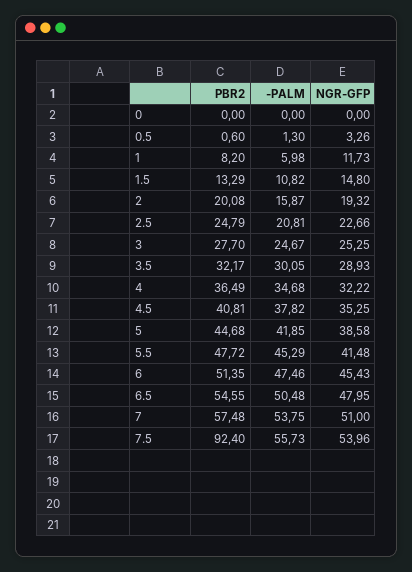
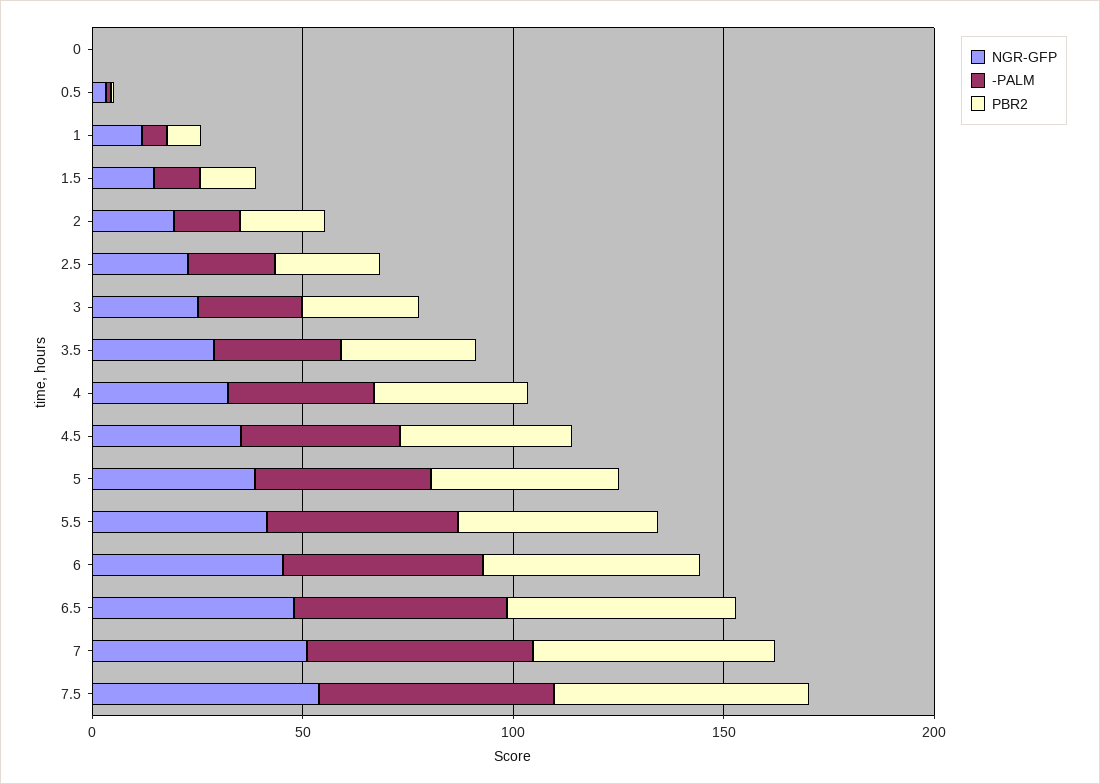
PBR2, 7.5: 92.4 -> 60

